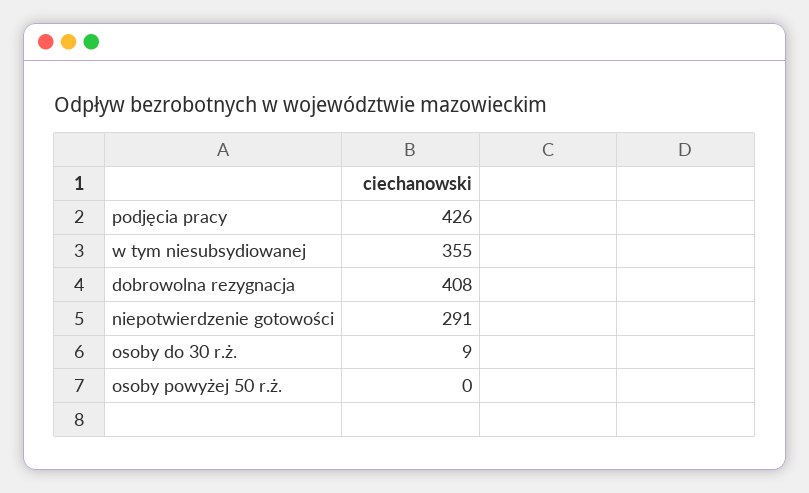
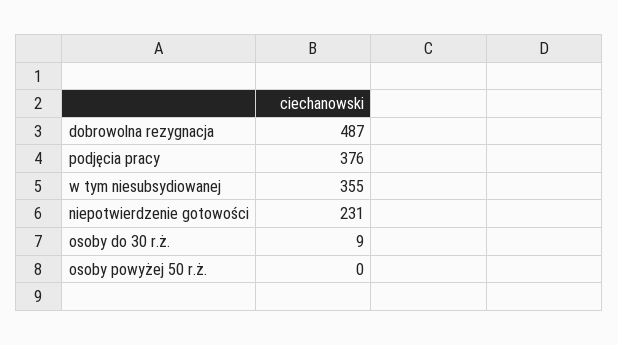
podjęcia pracy: 426 -> 376
dobrowolna rezygnacja: 408 -> 487
niepotwierdzenie gotowości: 291 -> 231

